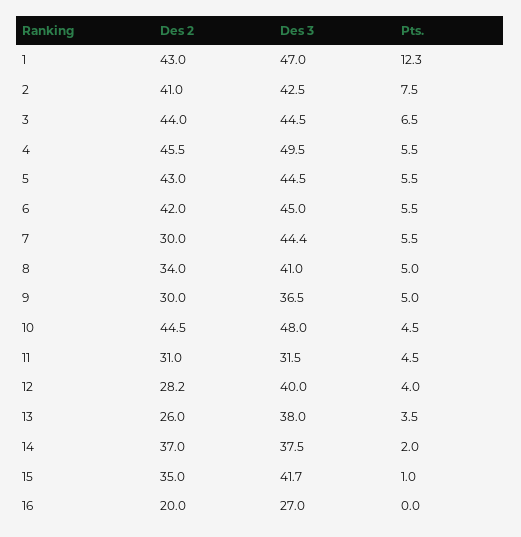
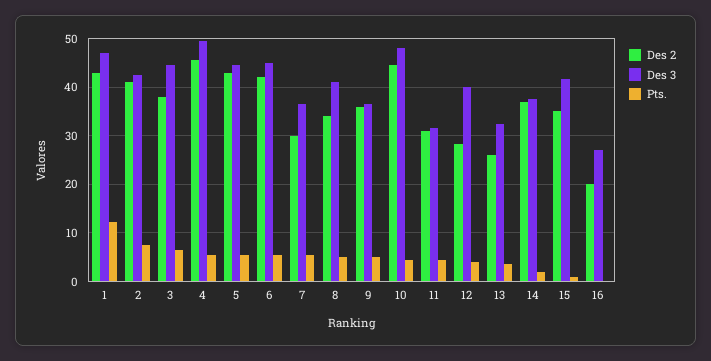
Des 2, 3: 44 -> 38
Des 3, 7: 44.4 -> 36
Des 2, 9: 30 -> 36
Des 3, 13: 38 -> 32

